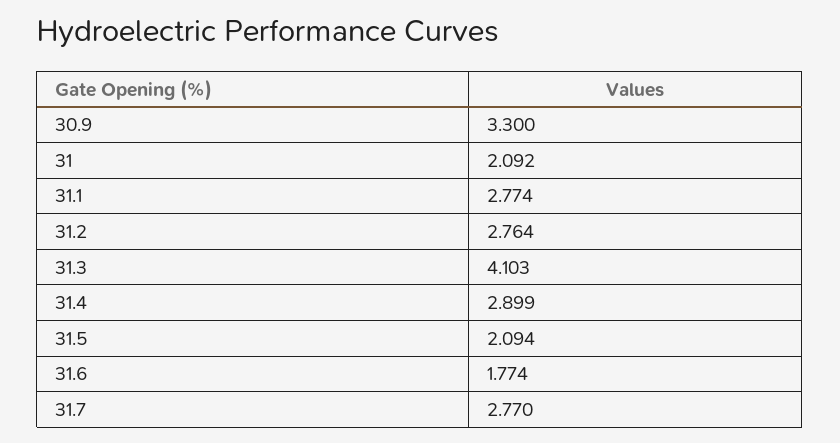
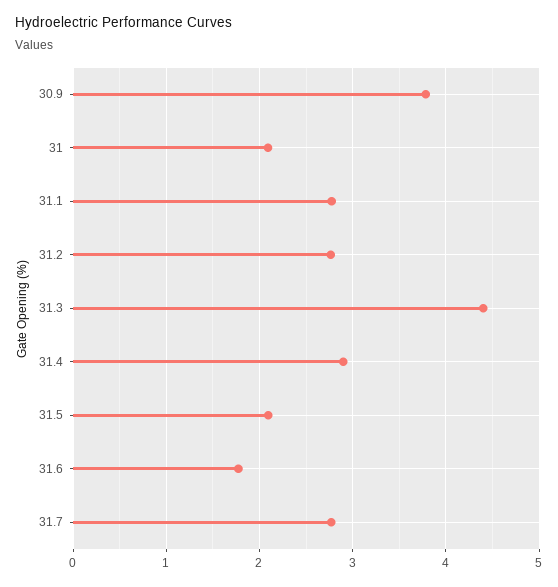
30.9: 3.3 -> 3.8
31.3: 4.103 -> 4.4

